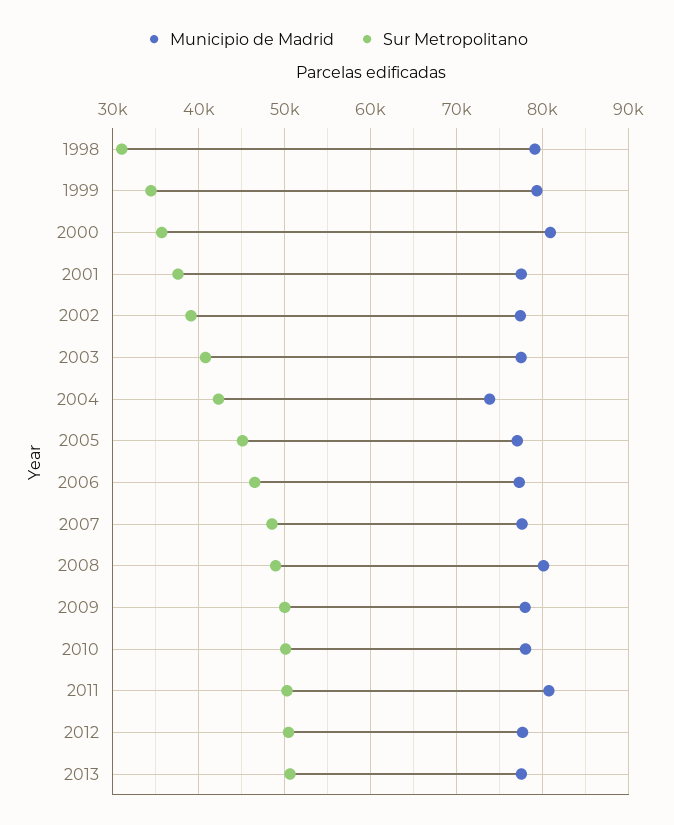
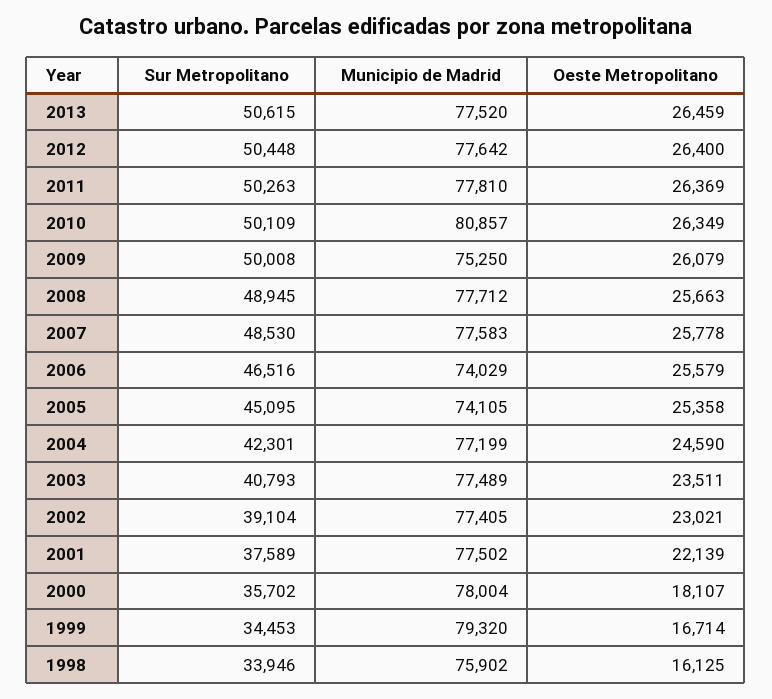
Municipio de Madrid, 1998: 79000 -> 75902
Sur Metropolitano, 1998: 31000 -> 33946
Municipio de Madrid, 2000: 81000 -> 78004
Municipio de Madrid, 2004: 74000 -> 77199
Municipio de Madrid, 2005: 77000 -> 74105
Municipio de Madrid, 2006: 77000 -> 74029
Municipio de Madrid, 2008: 80000 -> 77712
Municipio de Madrid, 2009: 78000 -> 75250
Municipio de Madrid, 2010: 78000 -> 80857
Municipio de Madrid, 2011: 81000 -> 77810
Oeste Metropolitano, 2013: none -> 26459
Oeste Metropolitano, 2012: none -> 26400
Oeste Metropolitano, 2011: none -> 26369
Oeste Metropolitano, 2010: none -> 26349
Oeste Metropolitano, 2009: none -> 26079
Oeste Metropolitano, 2008: none -> 25663
Oeste Metropolitano, 2007: none -> 25778
Oeste Metropolitano, 2006: none -> 25579
Oeste Metropolitano, 2005: none -> 25358
Oeste Metropolitano, 2004: none -> 24590
Oeste Metropolitano, 2003: none -> 23511
Oeste Metropolitano, 2002: none -> 23021
Oeste Metropolitano, 2001: none -> 22139
Oeste Metropolitano, 2000: none -> 18107
Oeste Metropolitano, 1999: none -> 16714
Oeste Metropolitano, 1998: none -> 16125

